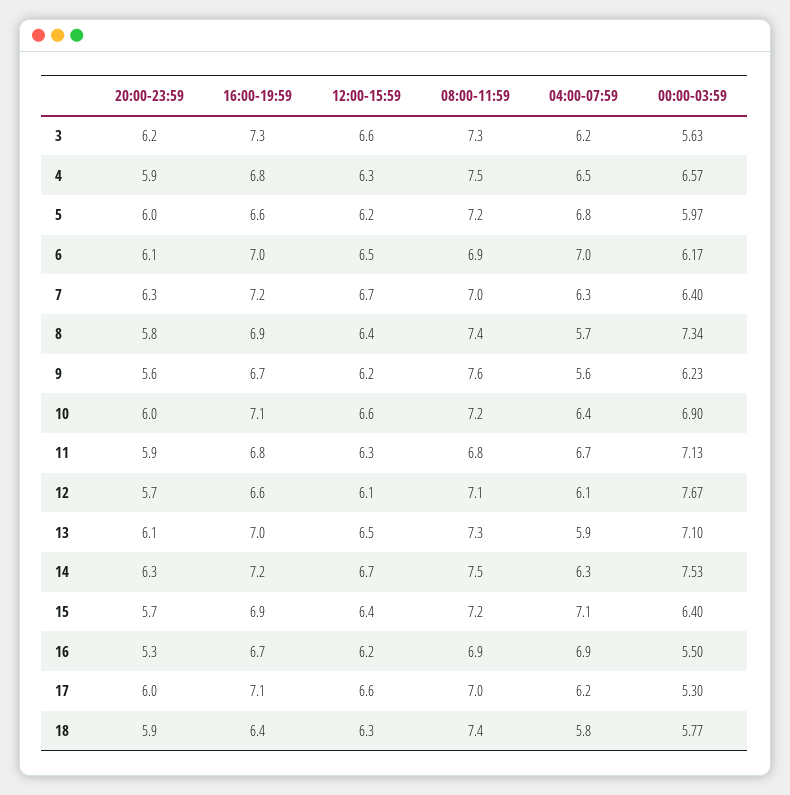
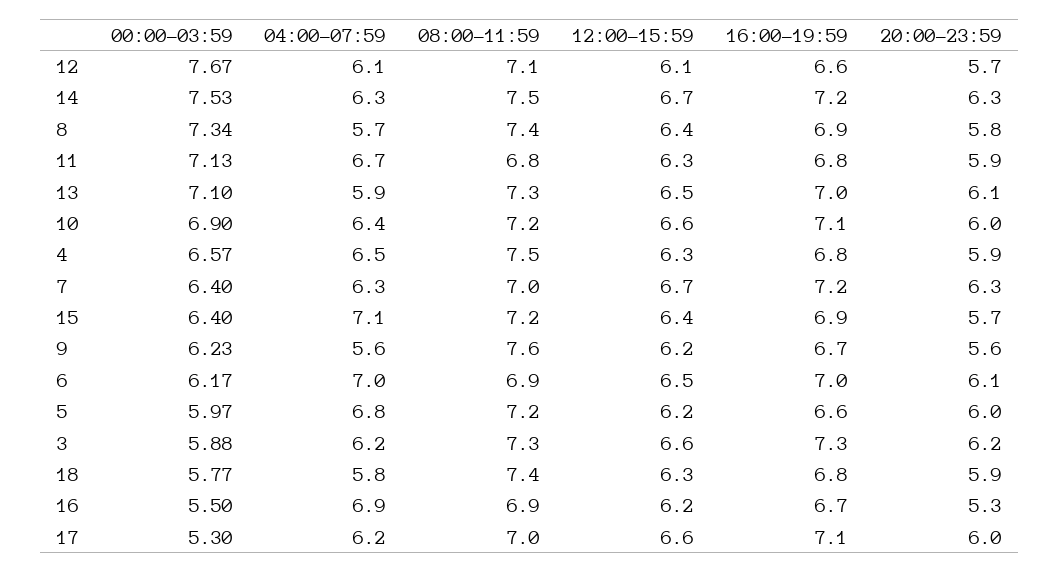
00:00-03:59, 3: 5.63 -> 5.88
16:00-19:59, 18: 6.4 -> 6.8

